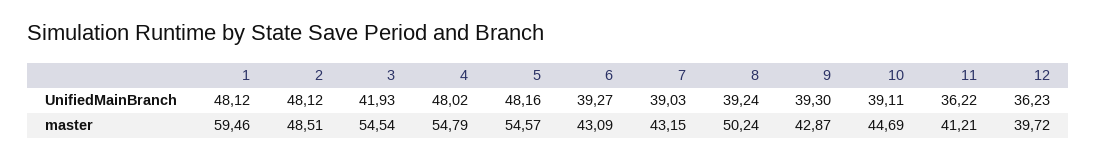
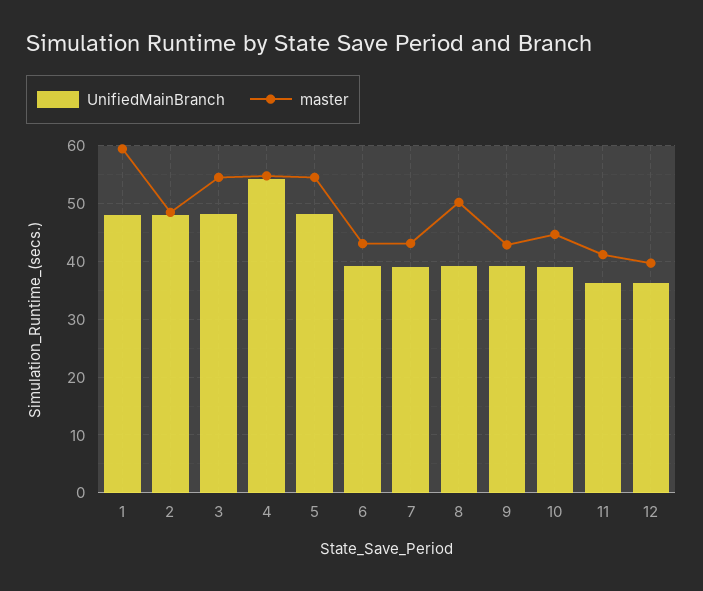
UnifiedMainBranch, 3: 41.93 -> 48
UnifiedMainBranch, 4: 48.02 -> 54

